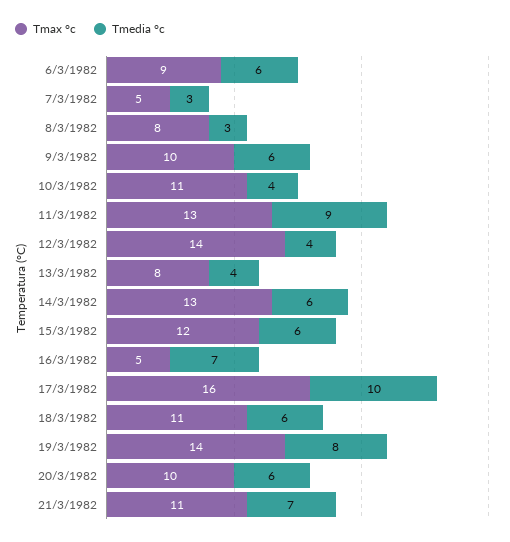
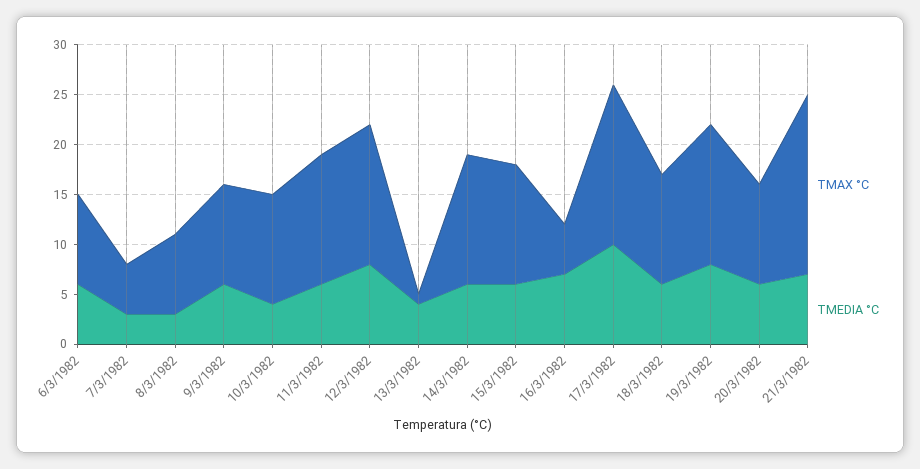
Tmedia °c, 11/3/1982: 9 -> 6
Tmedia °c, 12/3/1982: 4 -> 8
Tmax °c, 13/3/1982: 8 -> 1
Tmax °c, 21/3/1982: 11 -> 18

